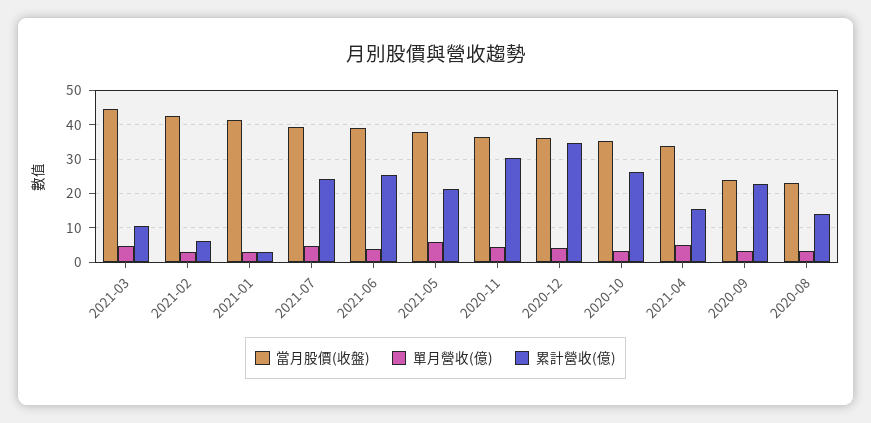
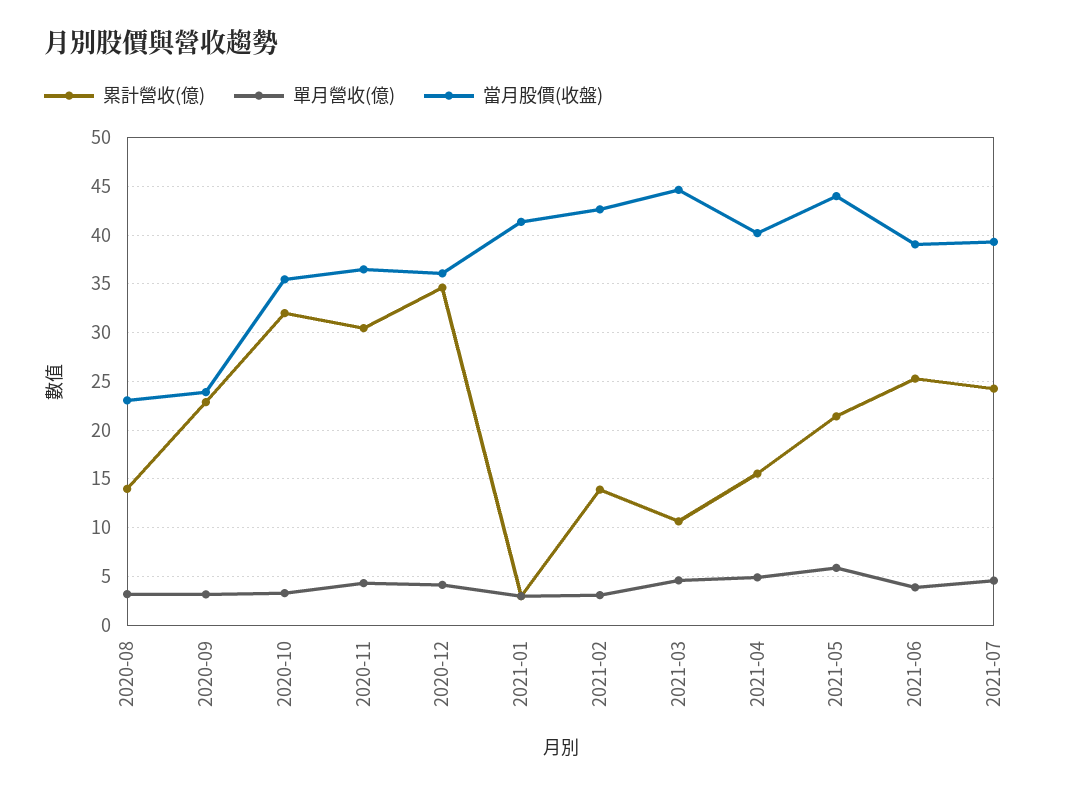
累計營收(億), 2021-02: 6 -> 14
當月股價(收盤), 2021-05: 38 -> 44
累計營收(億), 2020-10: 26 -> 32
當月股價(收盤), 2021-04: 34 -> 40

